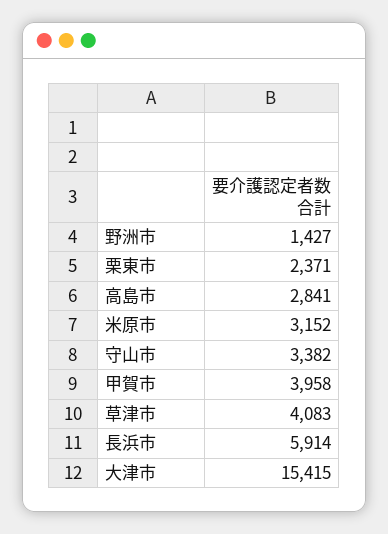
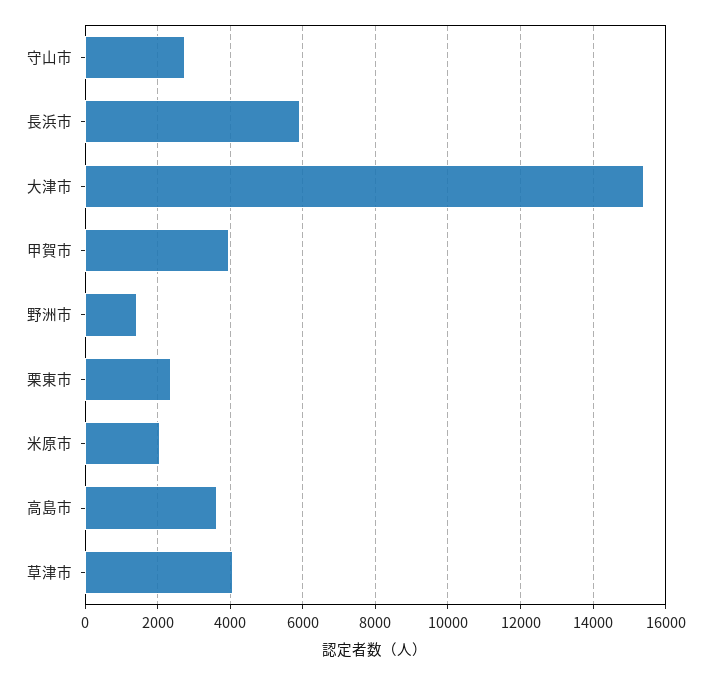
高島市: 2841 -> 3600
米原市: 3152 -> 2000
守山市: 3382 -> 2800

